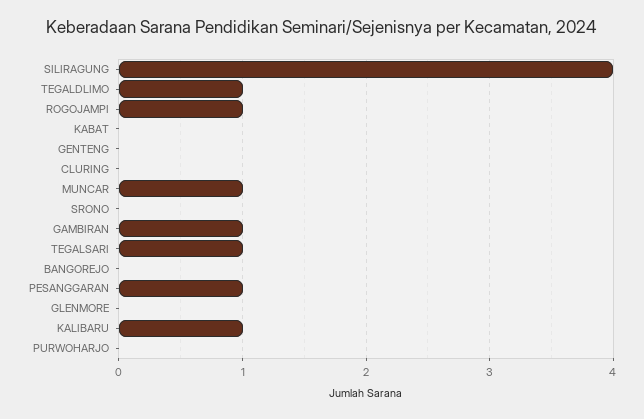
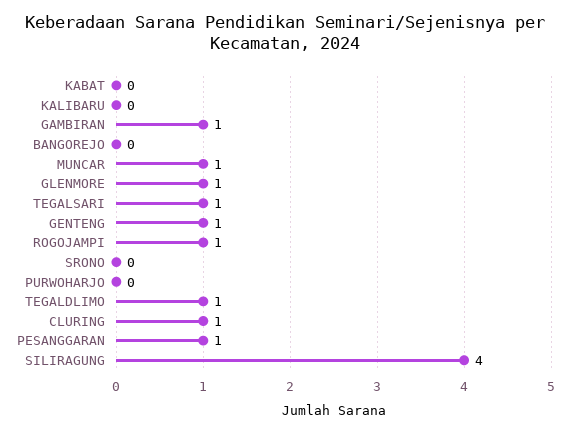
GENTENG: 0 -> 1
CLURING: 0 -> 1
GLENMORE: 0 -> 1
KALIBARU: 1 -> 0

